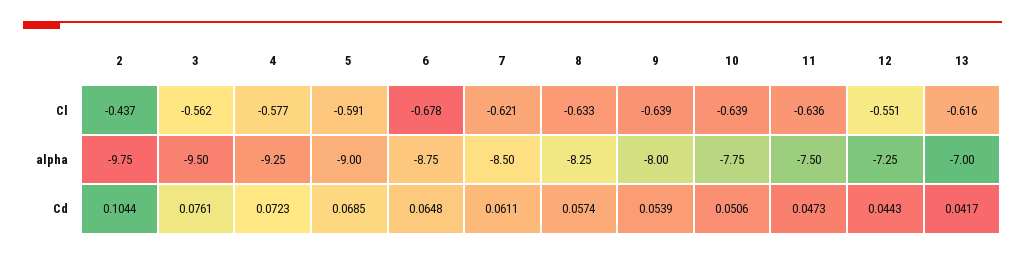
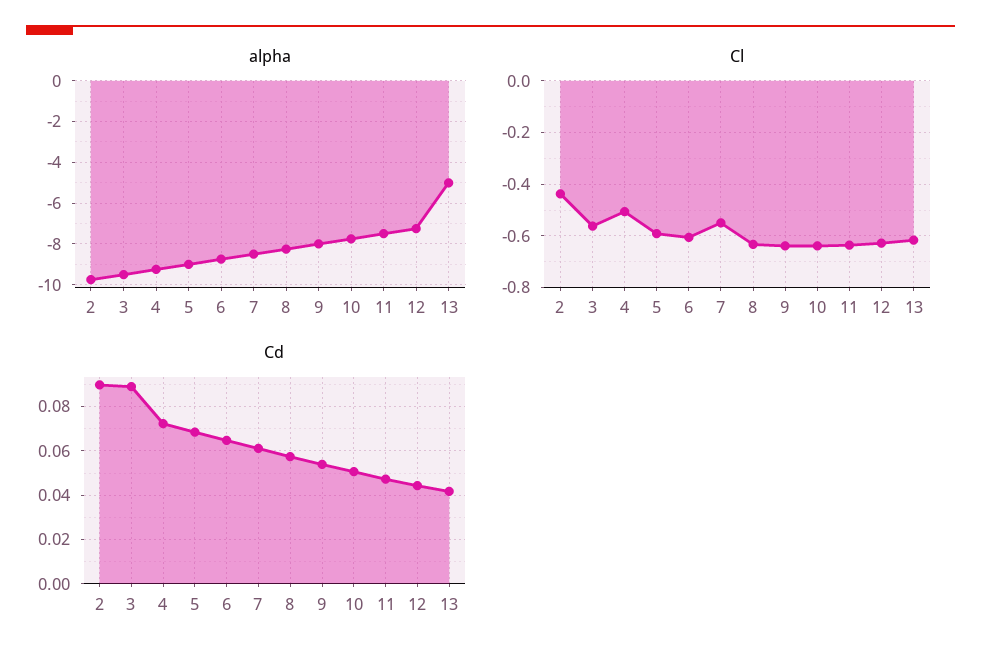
Cl, 4: -0.577 -> -0.5
Cl, 6: -0.678 -> -0.6
Cl, 7: -0.621 -> -0.55
Cl, 12: -0.551 -> -0.625
alpha, 13: -7 -> -5
Cd, 2: 0.1044 -> 0.09
Cd, 3: 0.0761 -> 0.09

